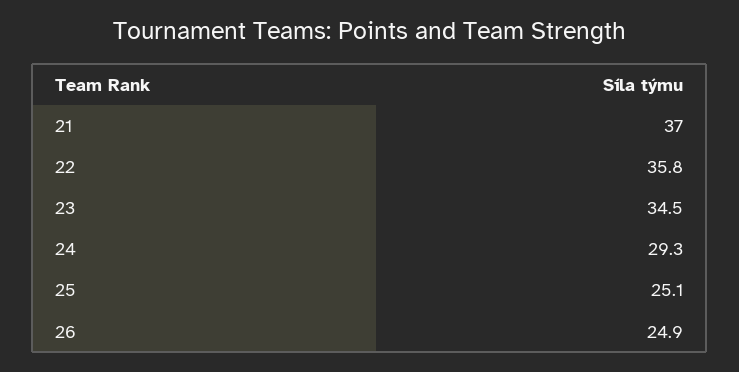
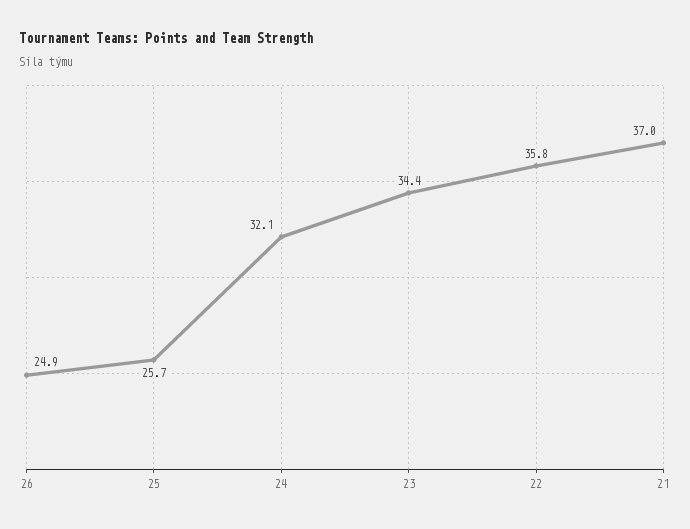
23: 34.5 -> 34.4
24: 29.3 -> 32.1
25: 25.1 -> 25.7

